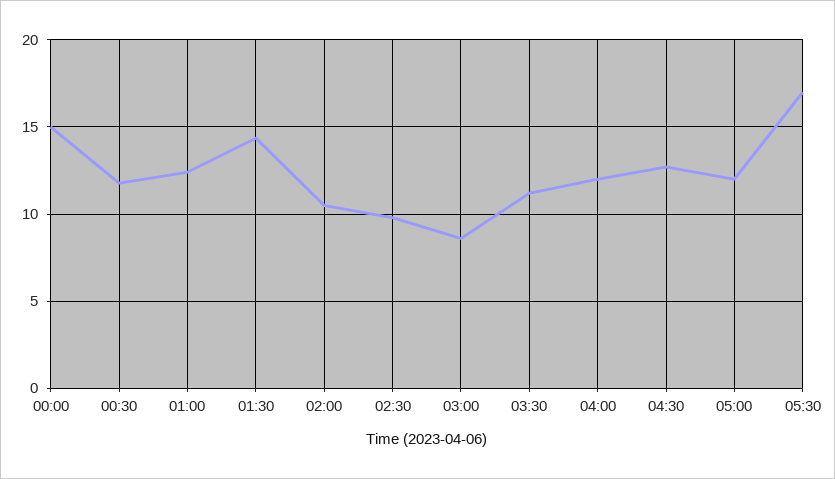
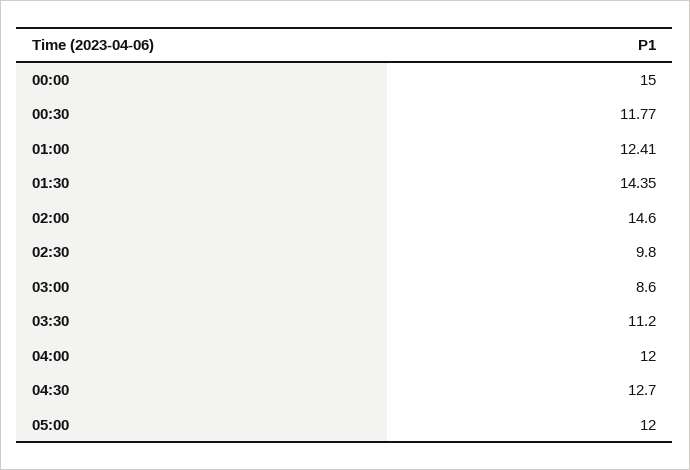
02:00: 10.5 -> 14.6
05:30: 17 -> none

